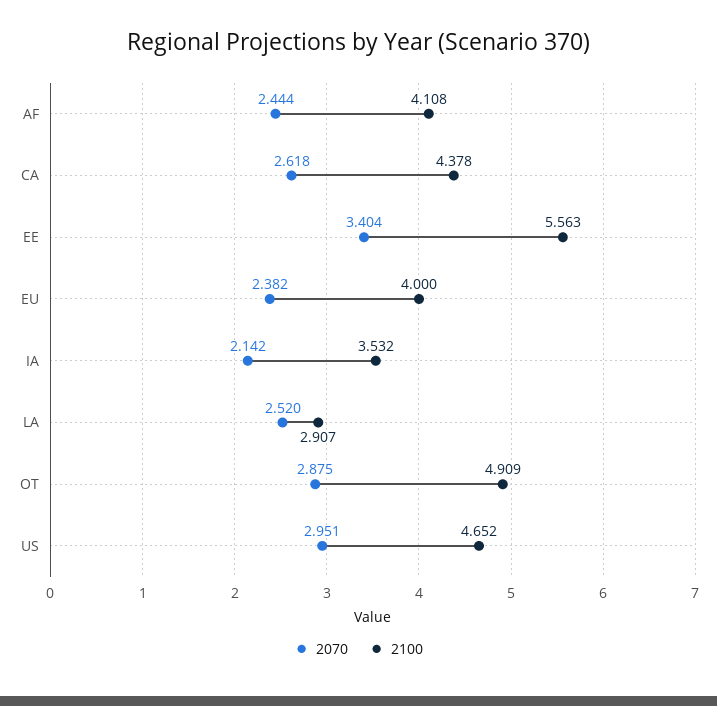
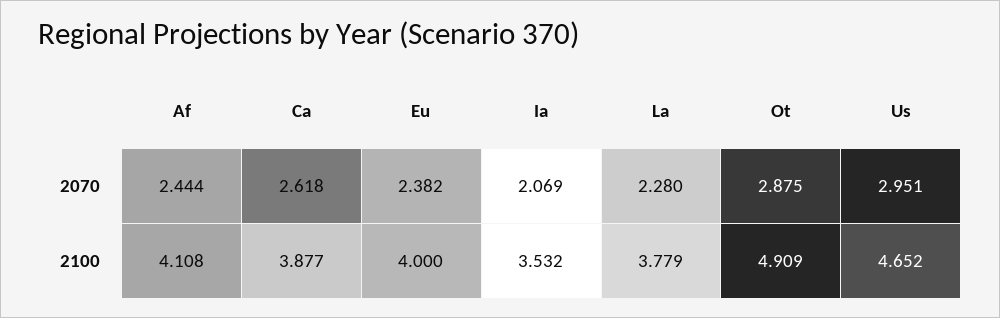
2100, CA: 4.378 -> 3.877
2070, EE: 3.404 -> none
2100, EE: 5.563 -> none
2070, IA: 2.142 -> 2.069
2070, LA: 2.52 -> 2.28
2100, LA: 2.907 -> 3.779

